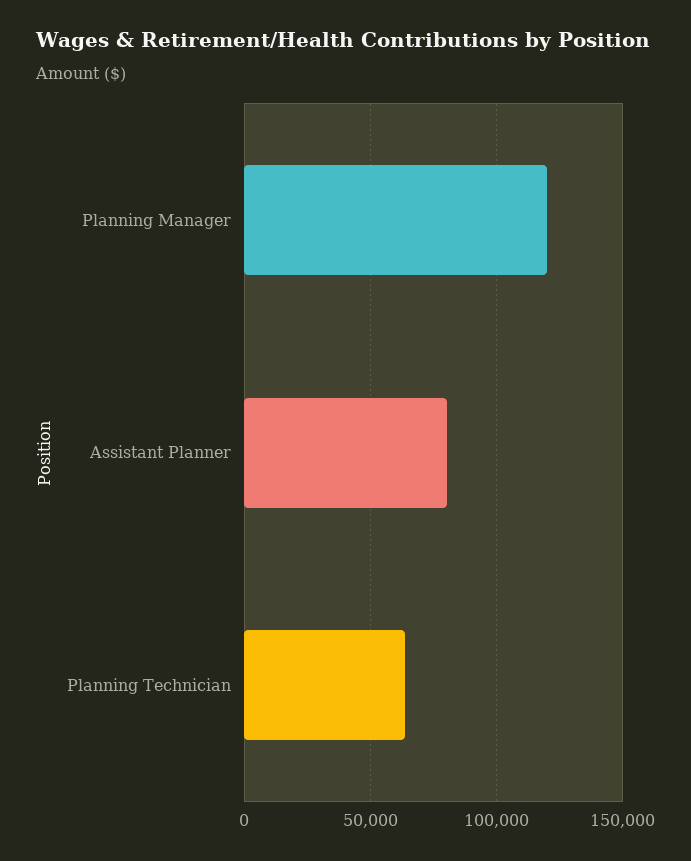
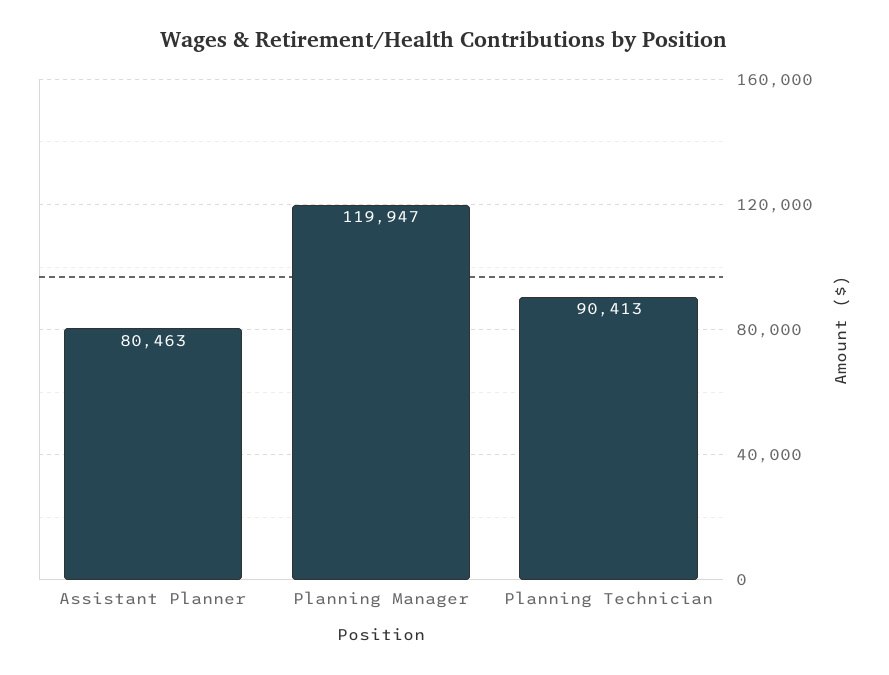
Planning Technician: 65000 -> 90413

